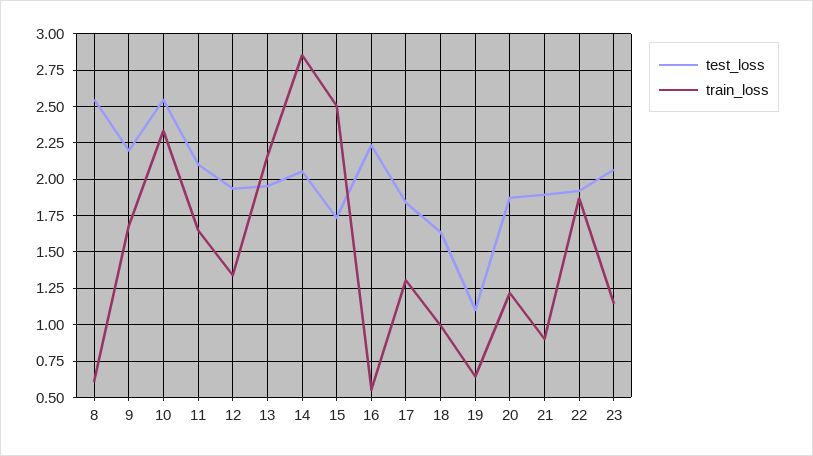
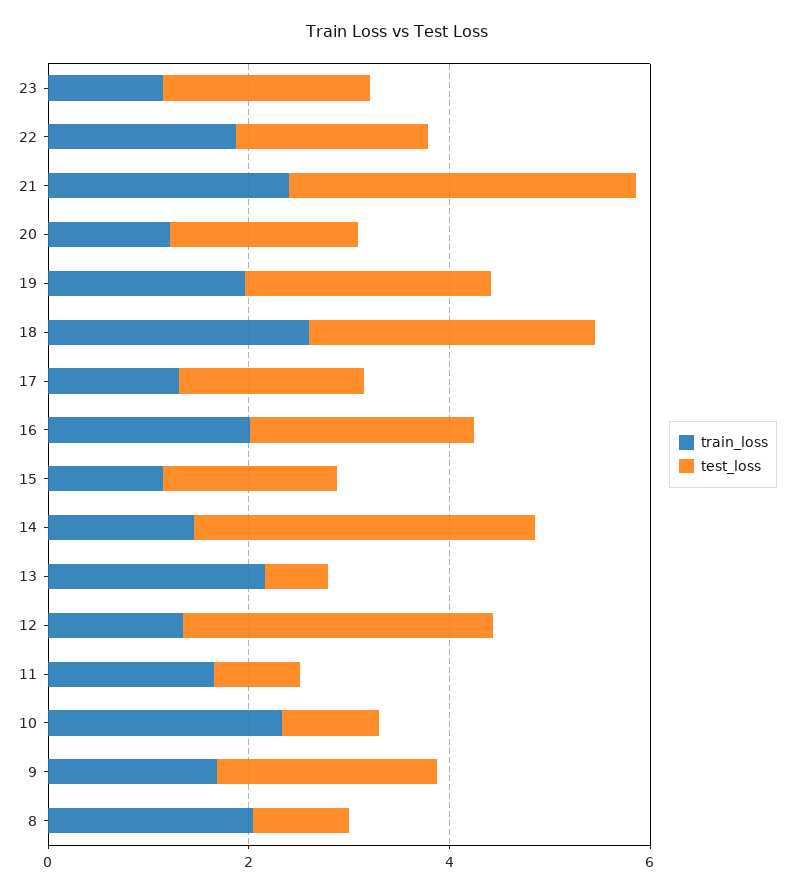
test_loss, 8: 2.55 -> 1
train_loss, 8: 0.6 -> 2
test_loss, 10: 2.55 -> 1
test_loss, 11: 2.1 -> 1
test_loss, 12: 1.95 -> 3
test_loss, 13: 1.95 -> 0.5
test_loss, 14: 2.05 -> 3.5
train_loss, 14: 2.85 -> 1.5
train_loss, 15: 2.5 -> 1
train_loss, 16: 0.55 -> 2
test_loss, 18: 1.65 -> 3
train_loss, 18: 1 -> 2.5
test_loss, 19: 1.1 -> 2.5
train_loss, 19: 0.65 -> 2
test_loss, 21: 1.9 -> 3.5
train_loss, 21: 0.9 -> 2.5

